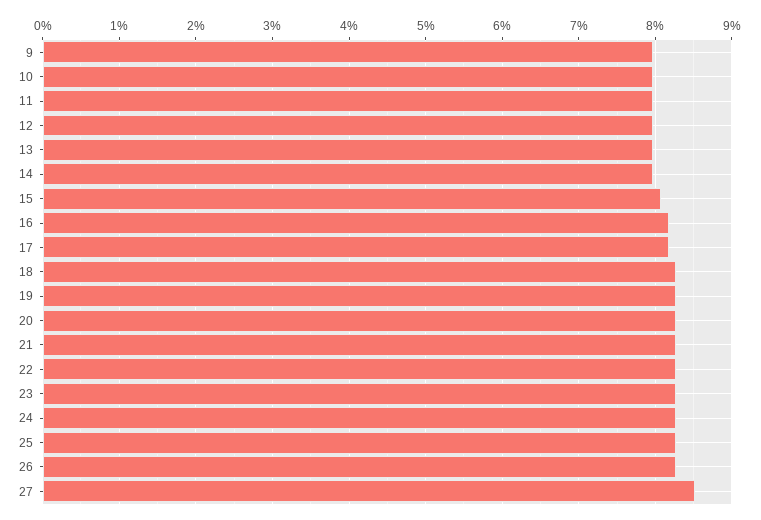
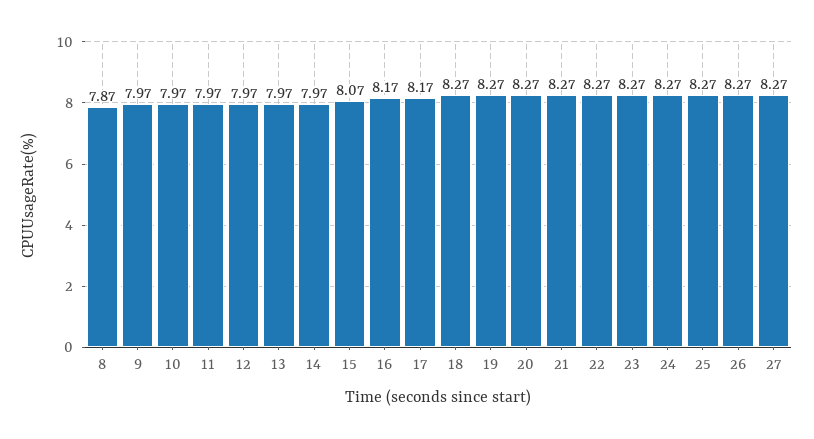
27: 8.5 -> 8.27
8: none -> 7.87

